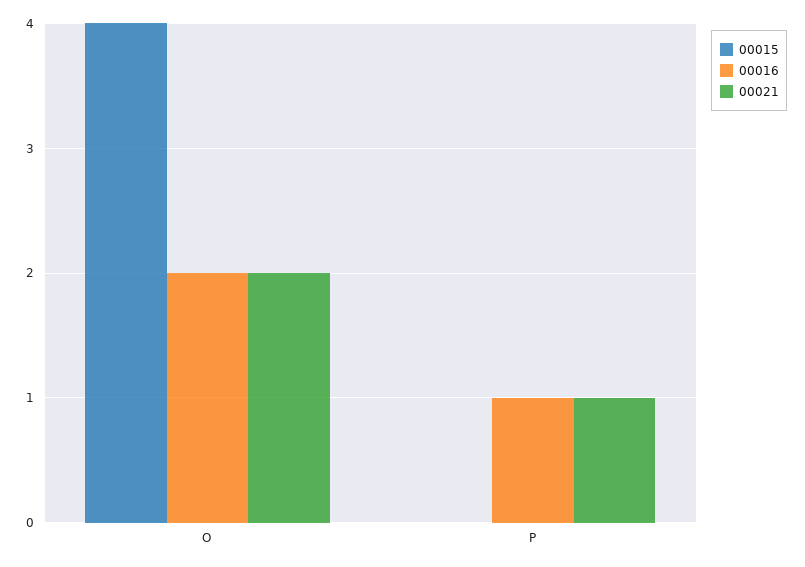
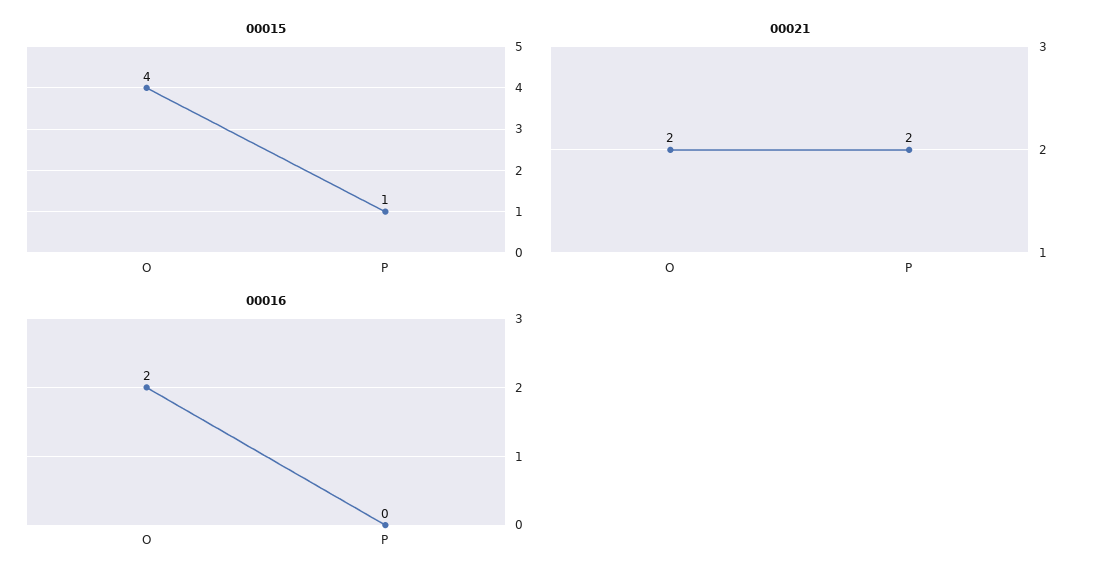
00015, P: 0 -> 1
00016, P: 1 -> 0
00021, P: 1 -> 2

